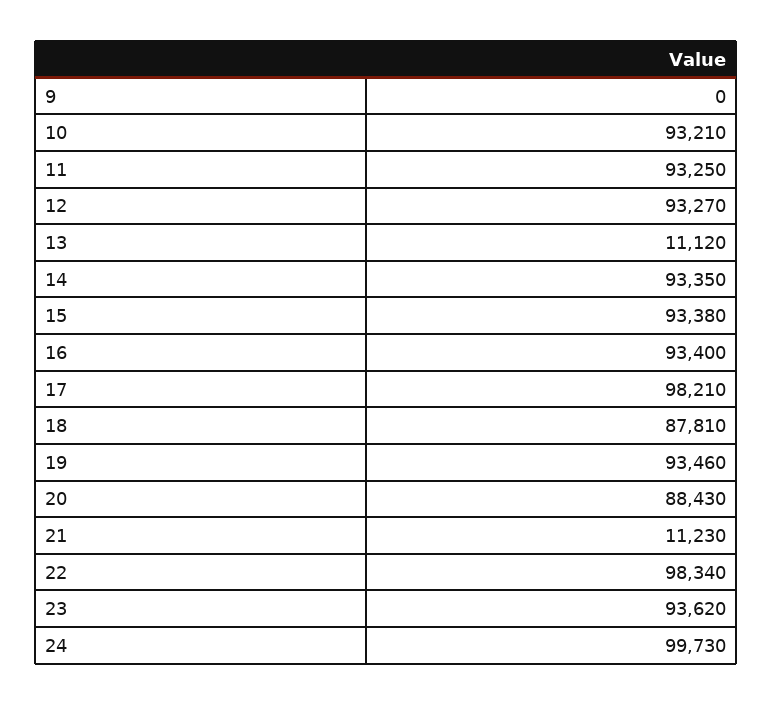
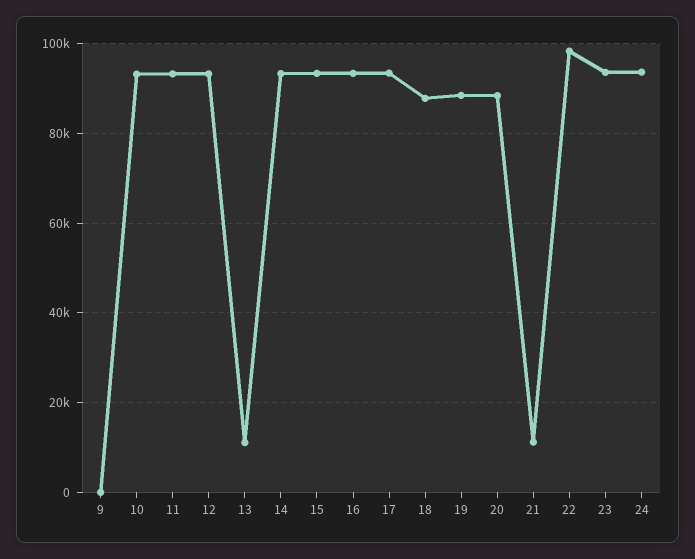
17: 98210 -> 94000
19: 93460 -> 88000
24: 99730 -> 94000

